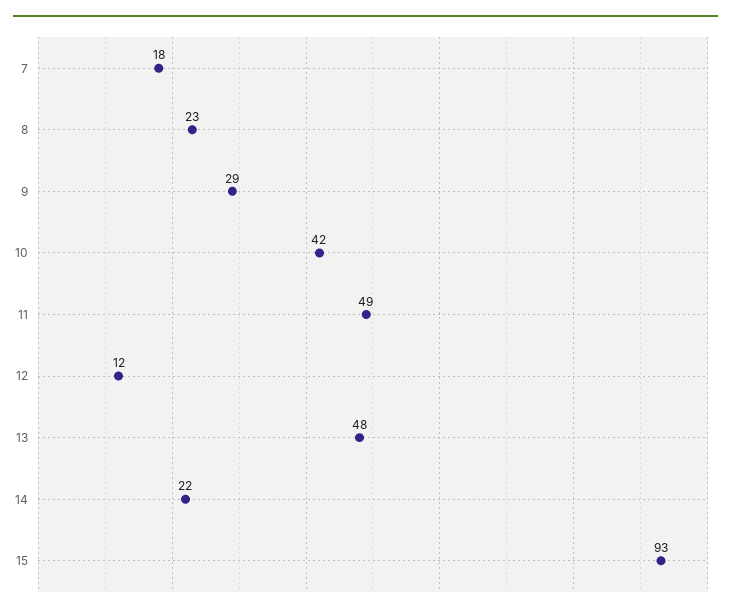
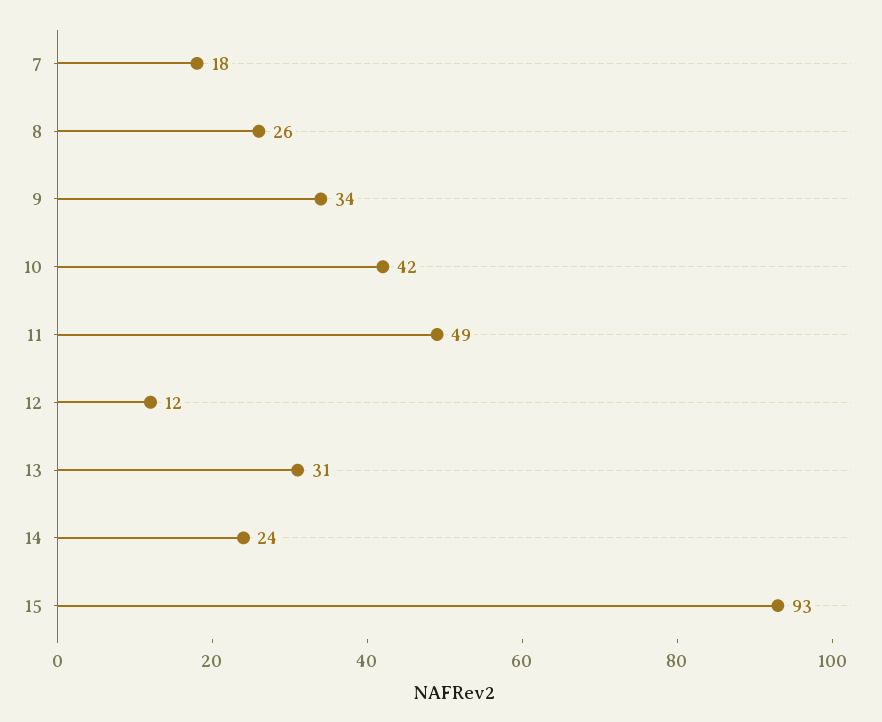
8: 23 -> 26
9: 29 -> 34
13: 48 -> 31
14: 22 -> 24

